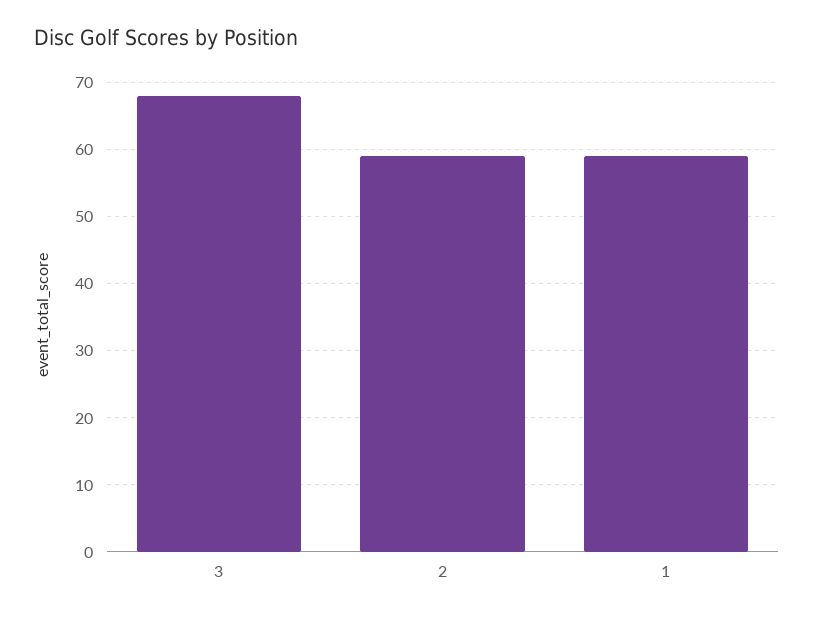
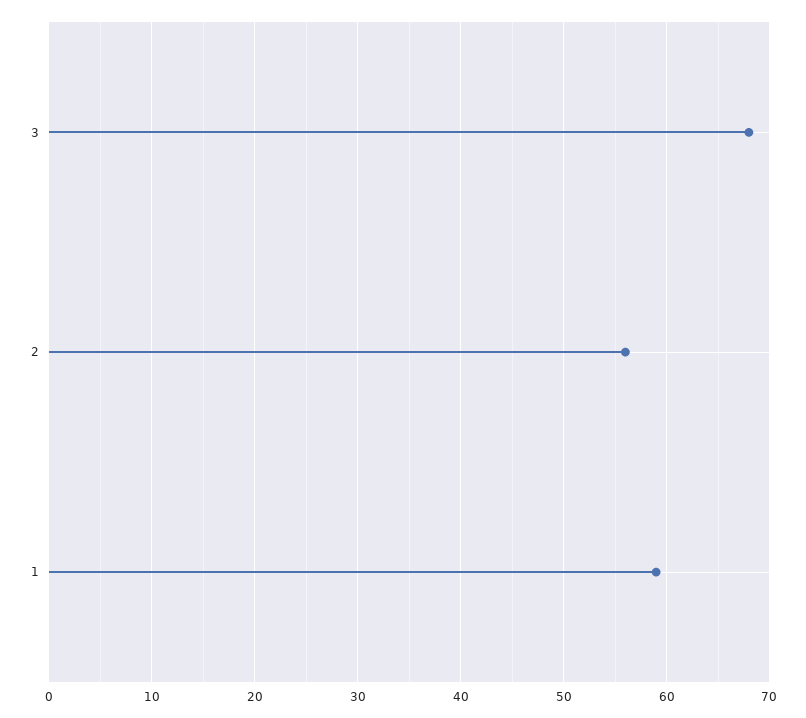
2: 59 -> 56

